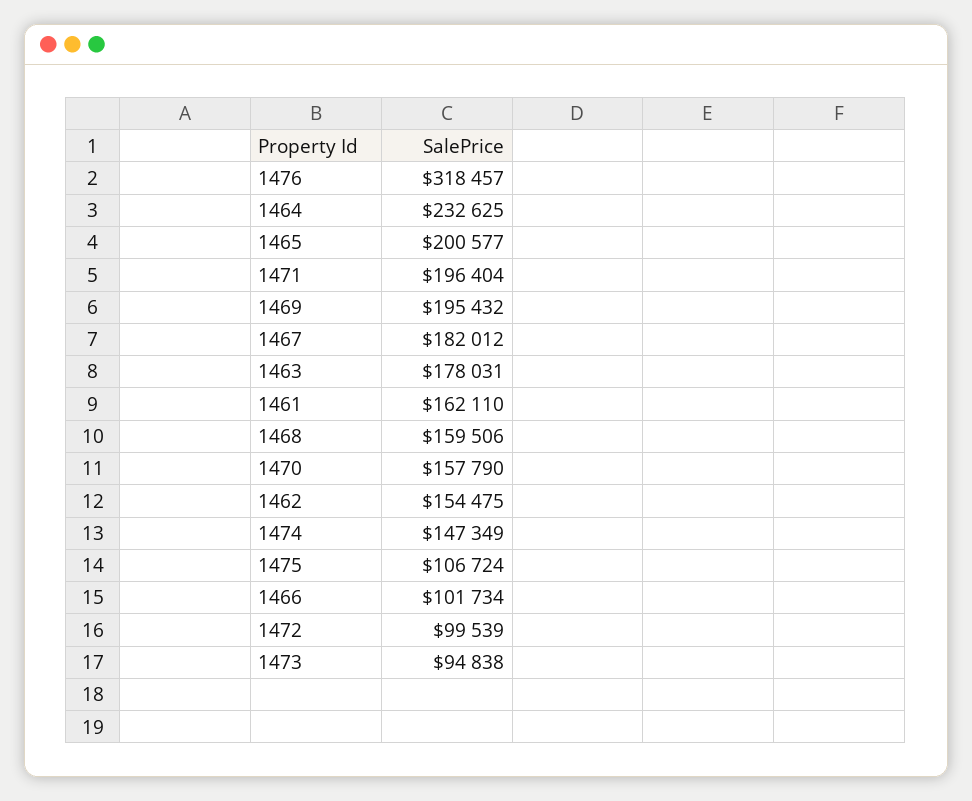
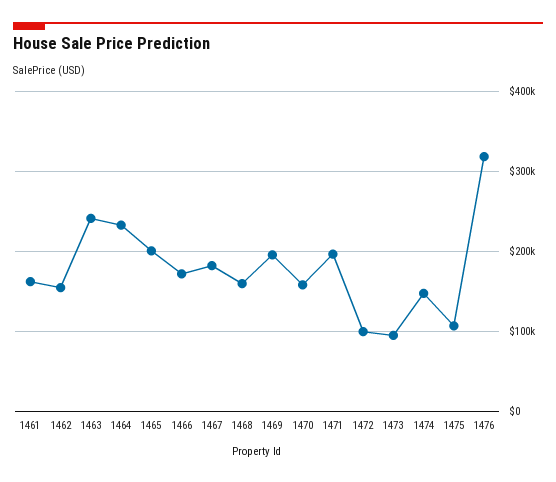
1463: 178031 -> 240000
1466: 101734 -> 170000

